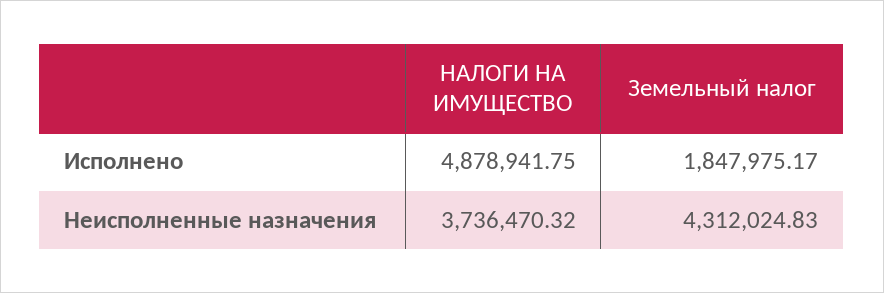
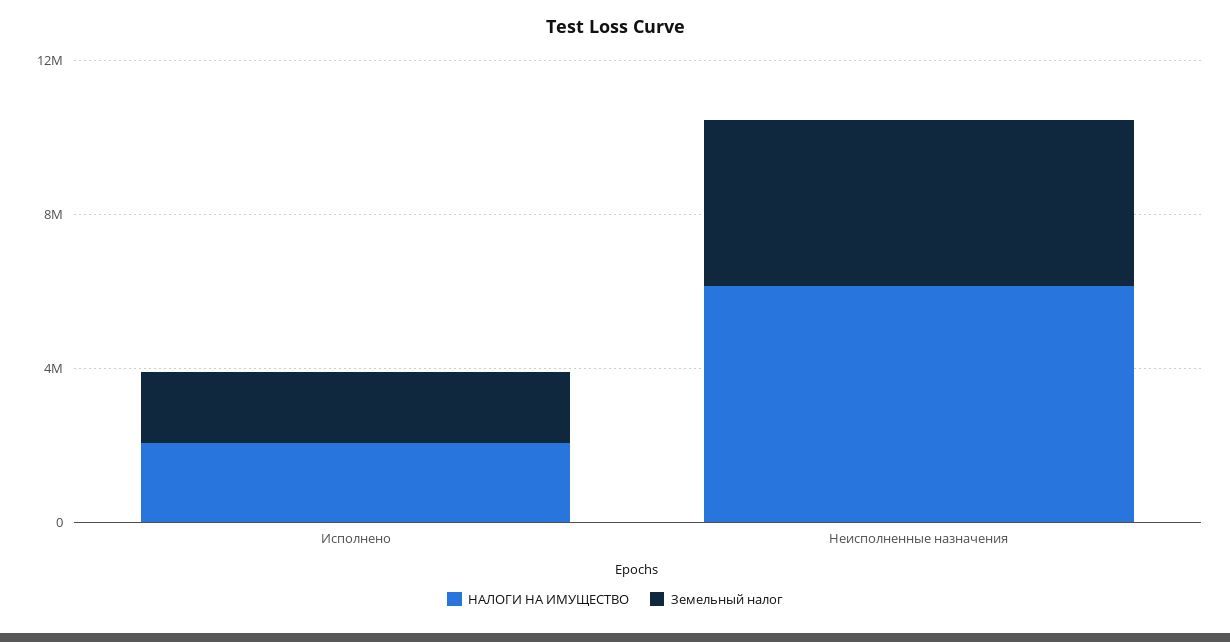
НАЛОГИ НА ИМУЩЕСТВО, Исполнено: 4878941.75 -> 2000000
НАЛОГИ НА ИМУЩЕСТВО, Неисполненные назначения: 3736470.32 -> 6000000

